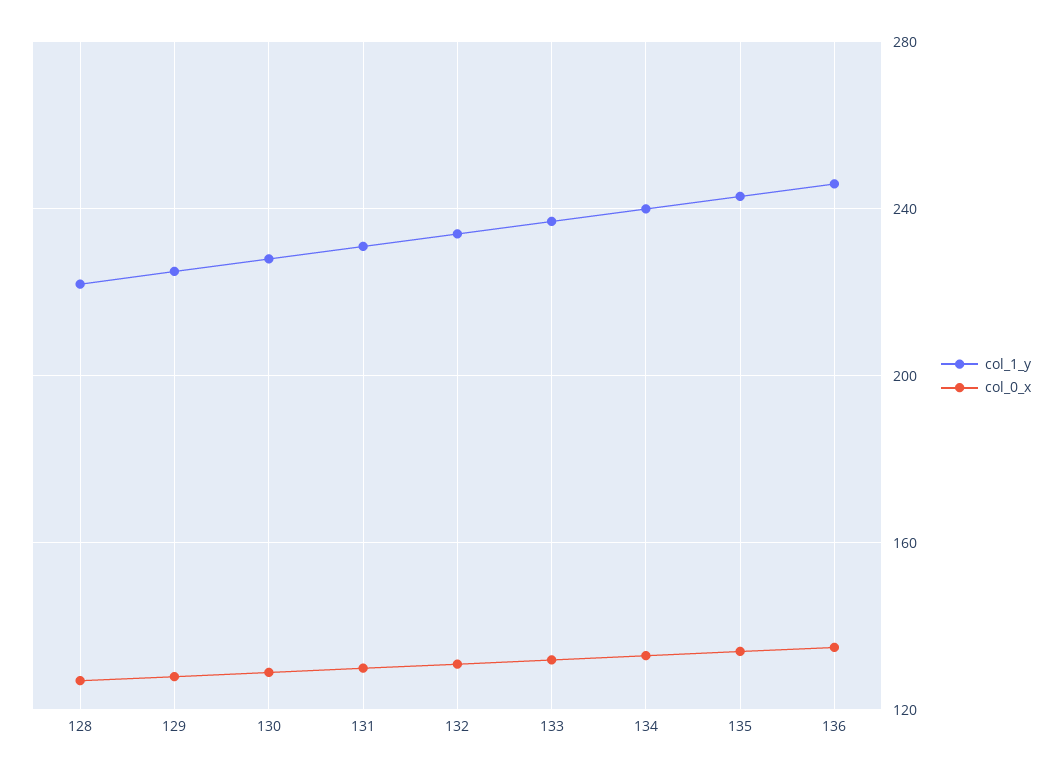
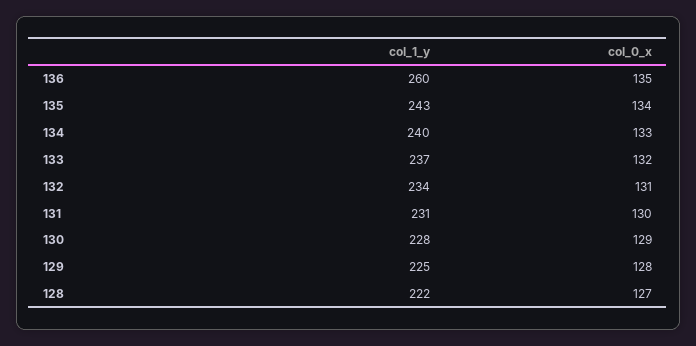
col_1_y, 136: 245 -> 260

